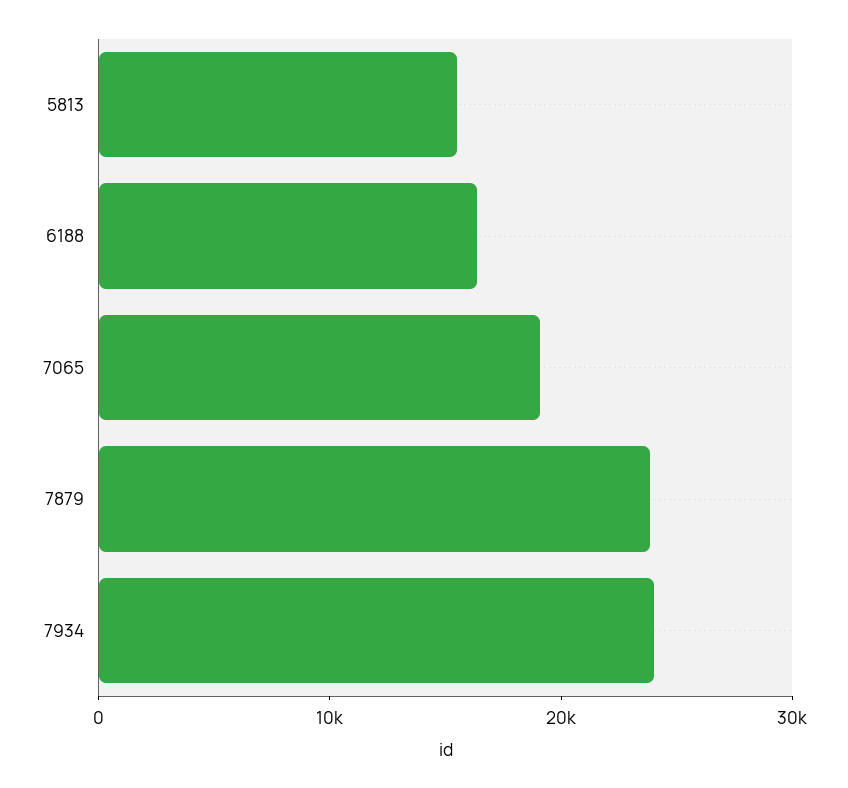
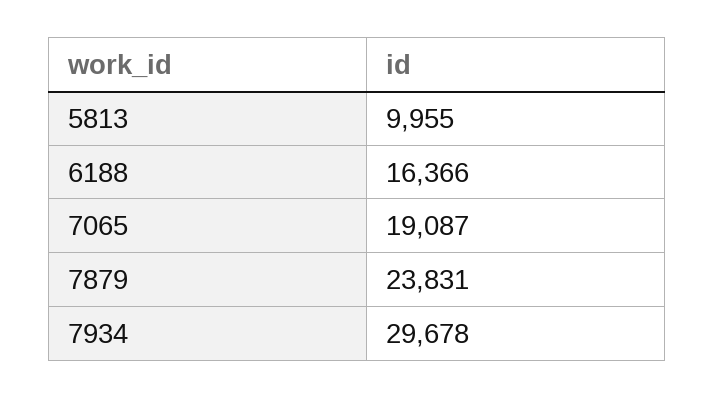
5813: 16000 -> 9955
7934: 24000 -> 29678

